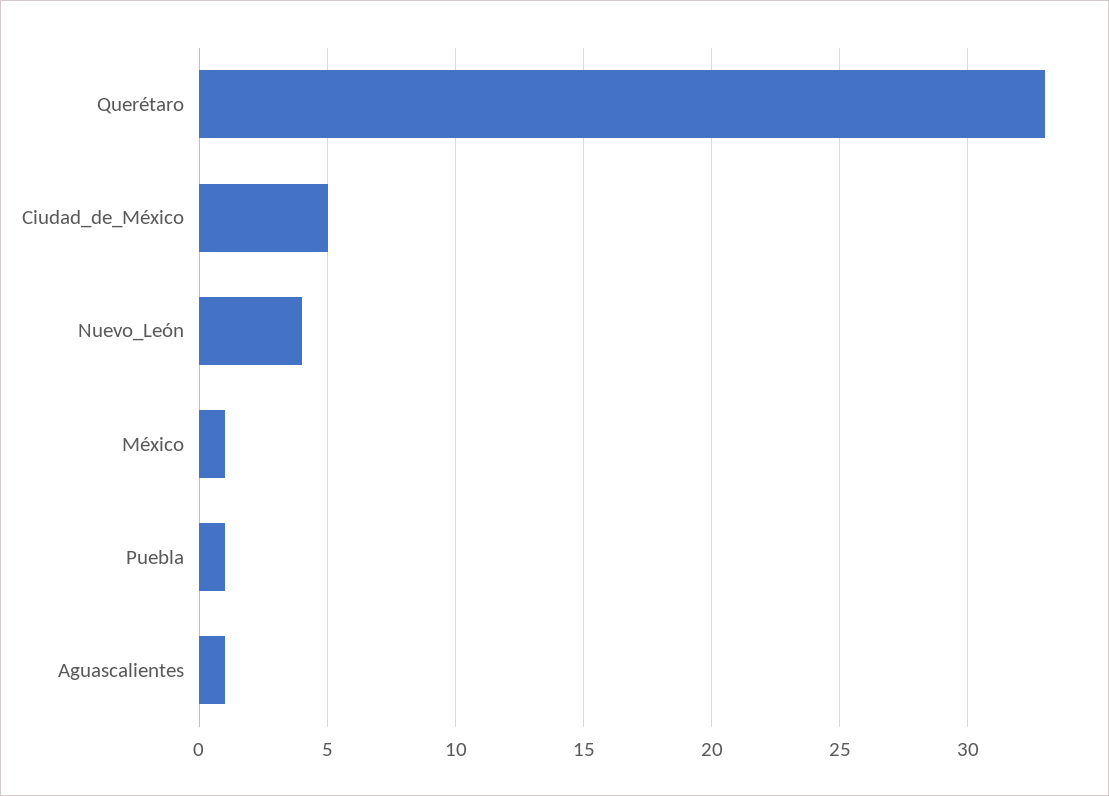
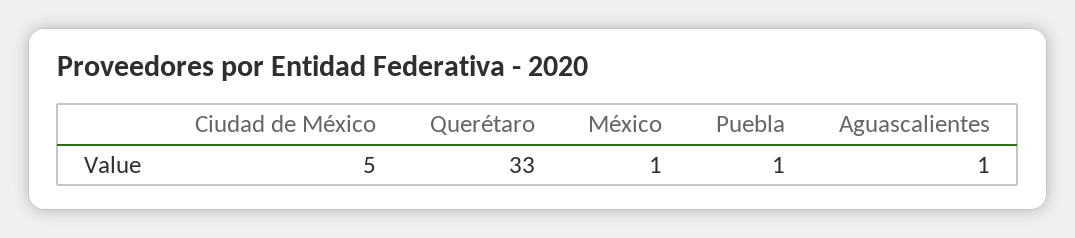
Nuevo_León: 4 -> none

